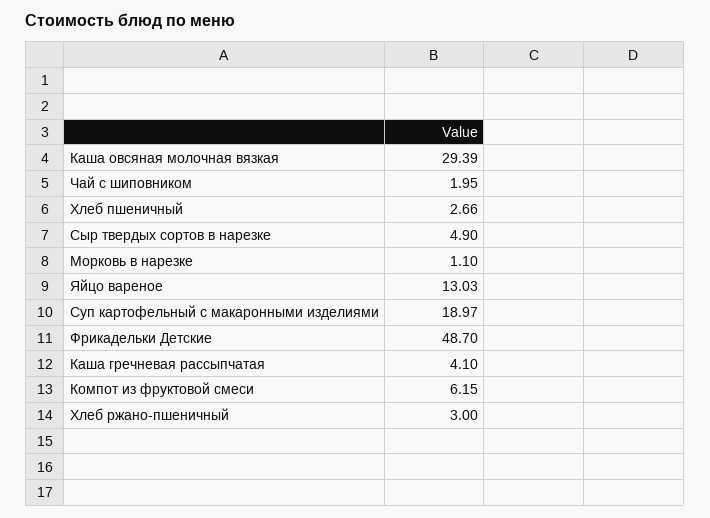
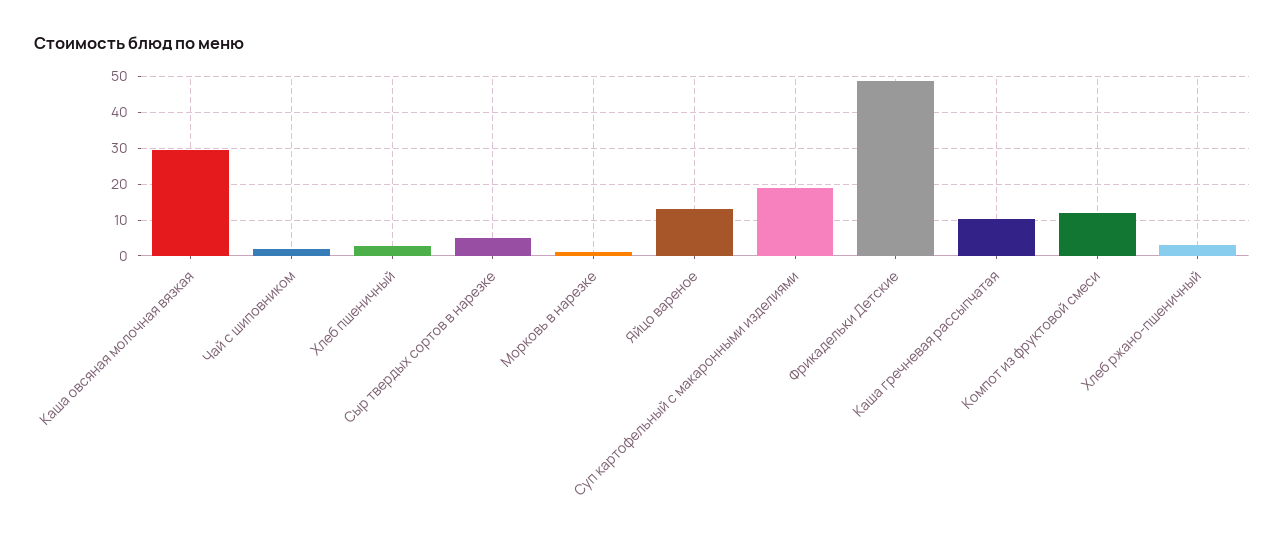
Каша гречневая рассыпчатая: 4.1 -> 10
Компот из фруктовой смеси: 6.15 -> 12

